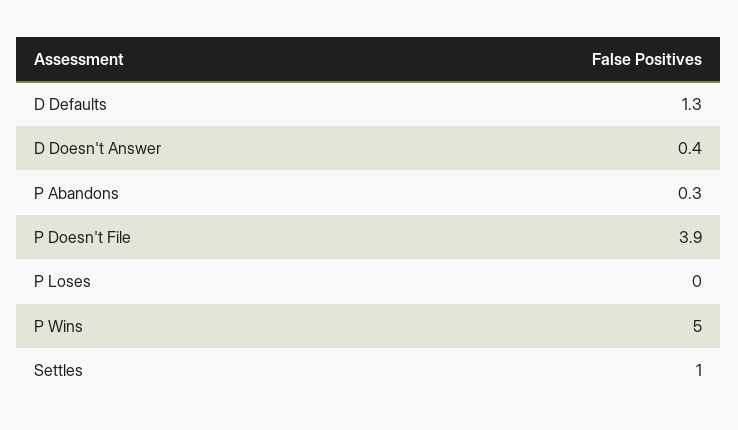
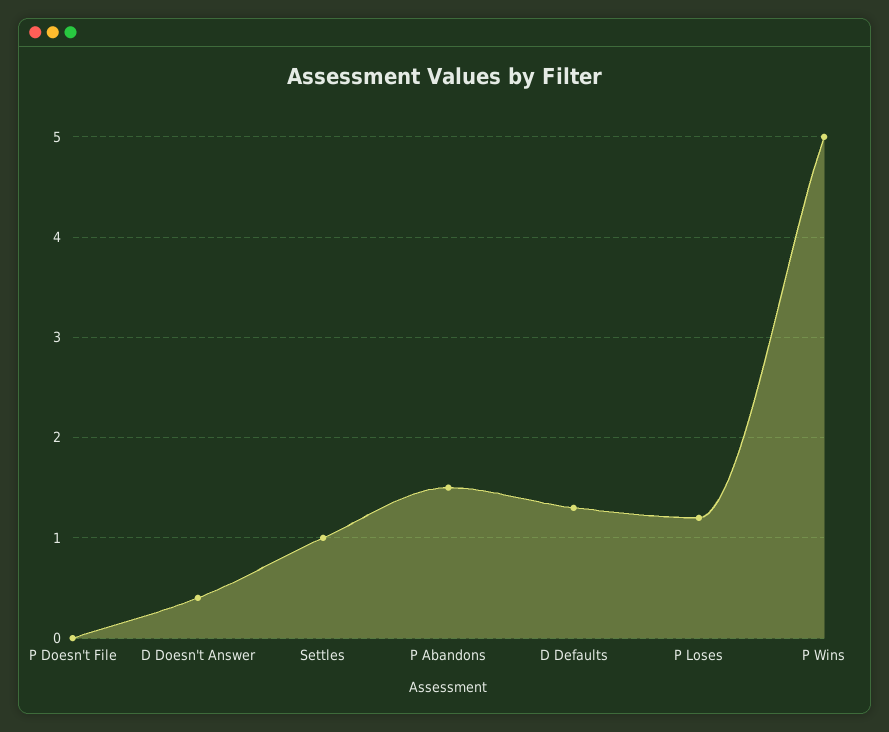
P Abandons: 0.3 -> 1.5
P Doesn't File: 3.9 -> 0
P Loses: 0 -> 1.2

